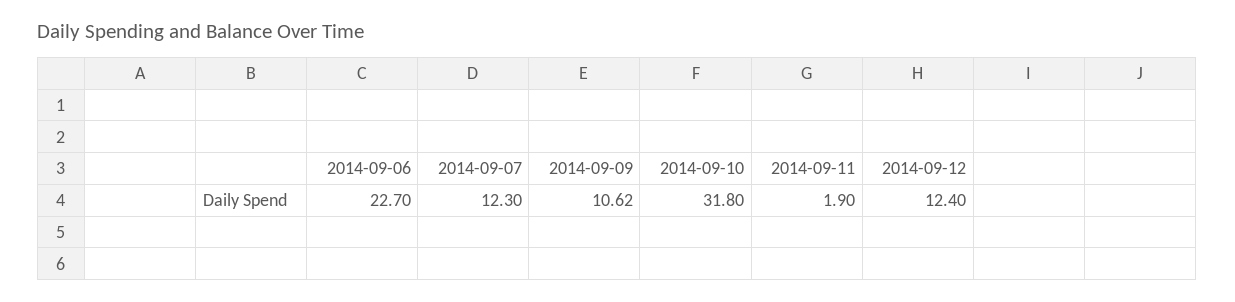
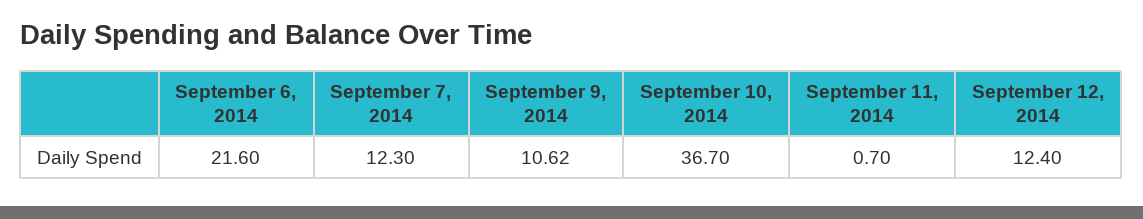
2014-09-06: 22.7 -> 21.6
2014-09-10: 31.8 -> 36.7
2014-09-11: 1.9 -> 0.7

